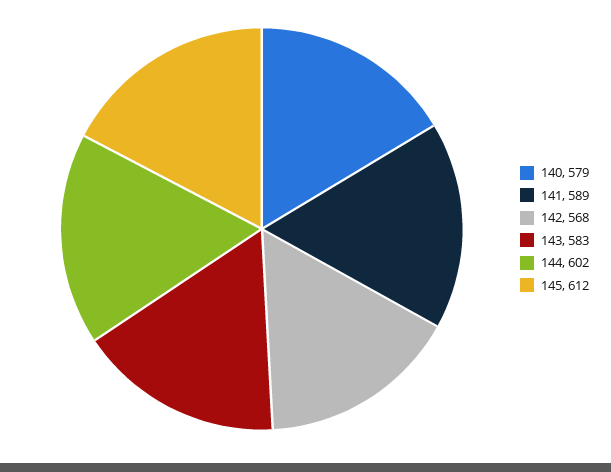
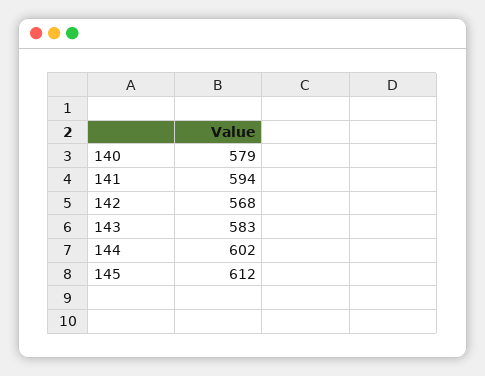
141: 589 -> 594

